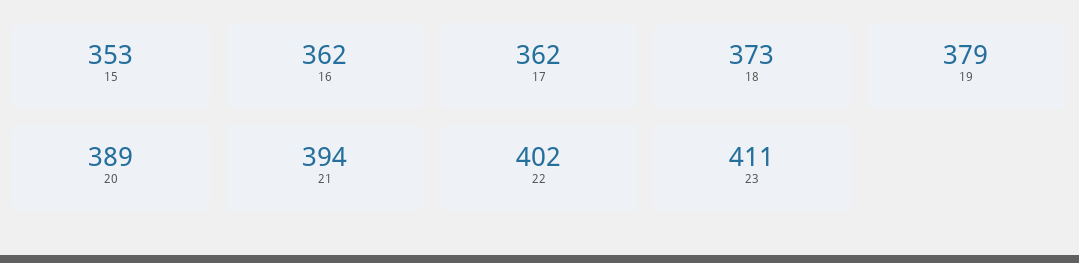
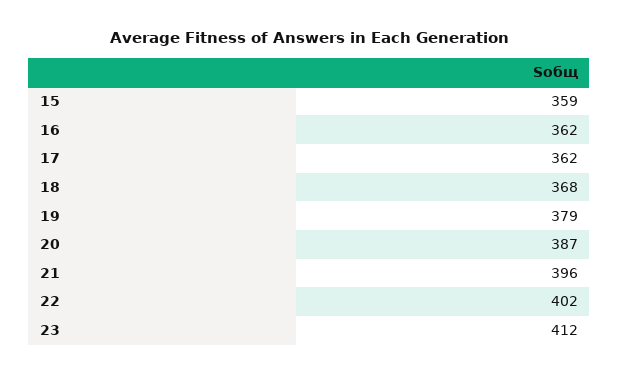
15: 353 -> 359
18: 373 -> 368
20: 389 -> 387
21: 394 -> 396
23: 411 -> 412

